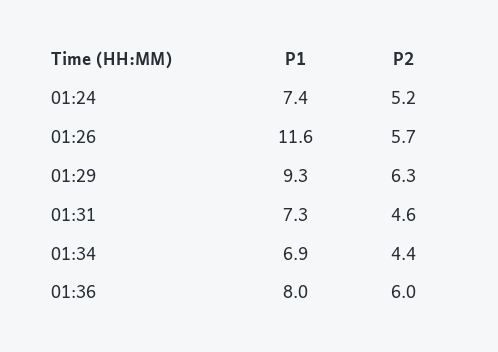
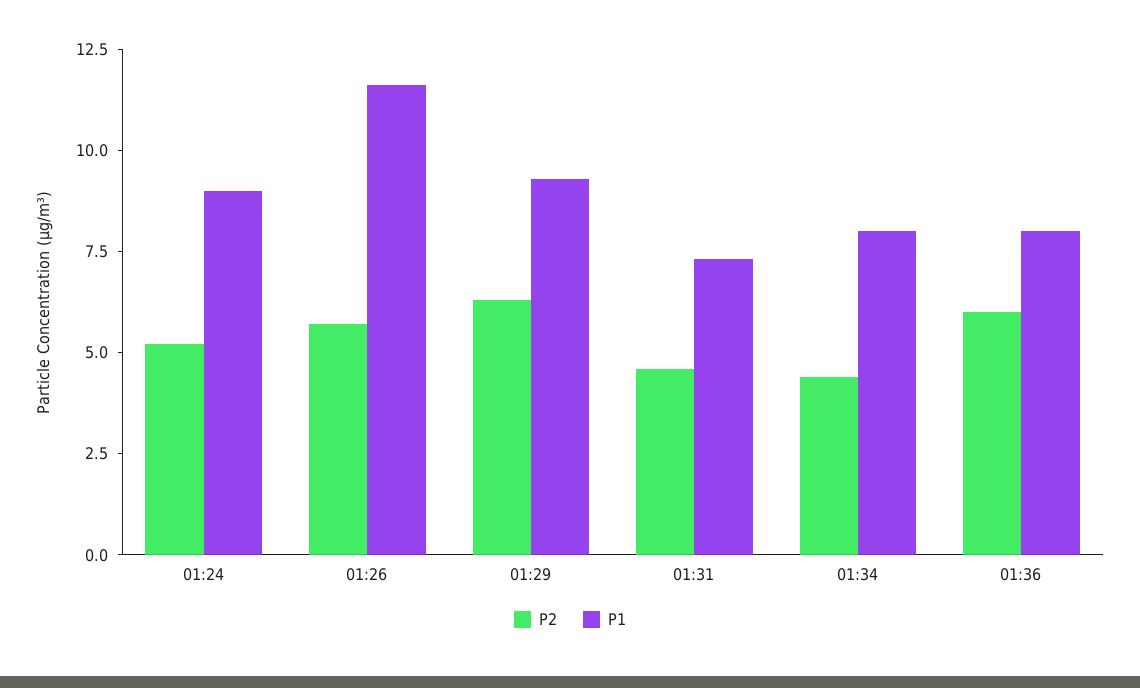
P1, 01:24: 7.4 -> 9
P1, 01:34: 6.9 -> 8

